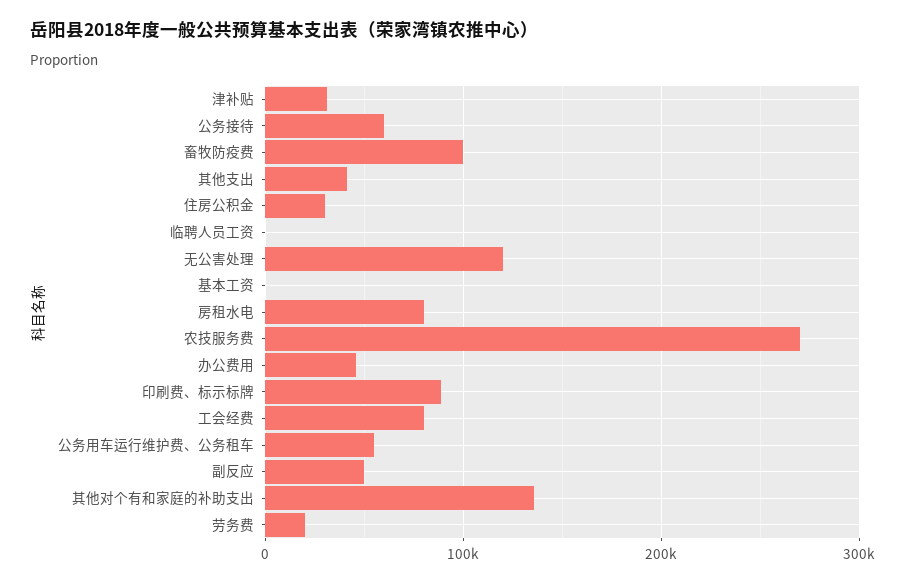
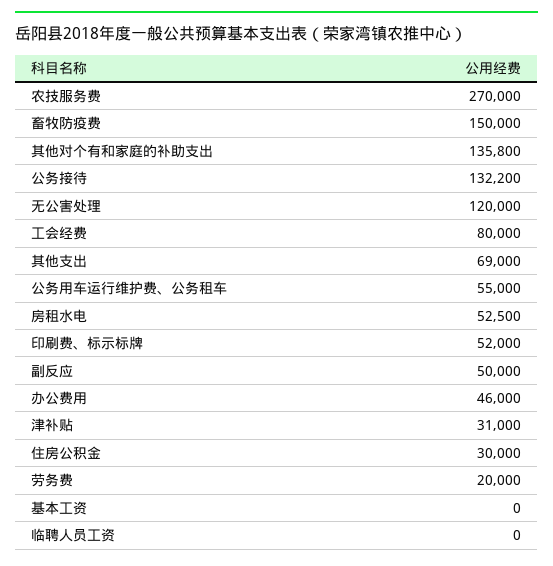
公务接待: 60000 -> 132200
畜牧防疫费: 100000 -> 150000
其他支出: 40000 -> 69000
房租水电: 80000 -> 52500
印刷费、标示标牌: 90000 -> 52000

